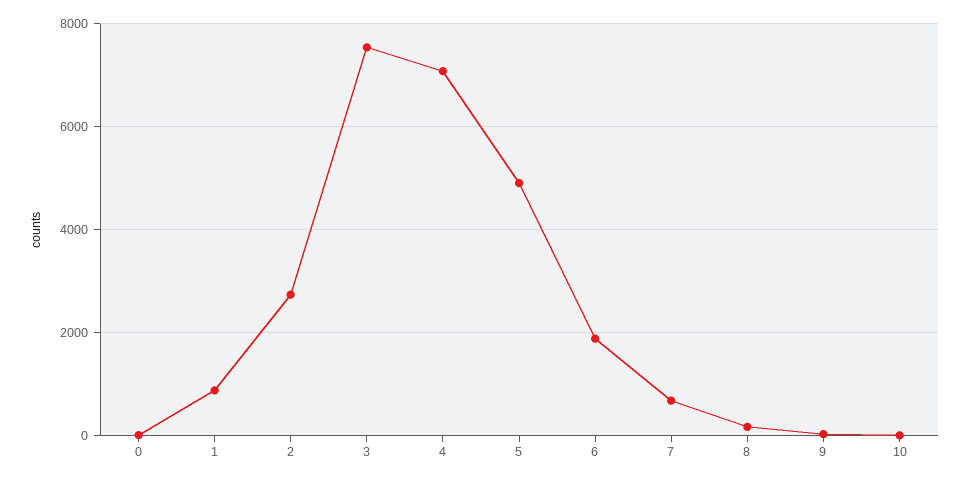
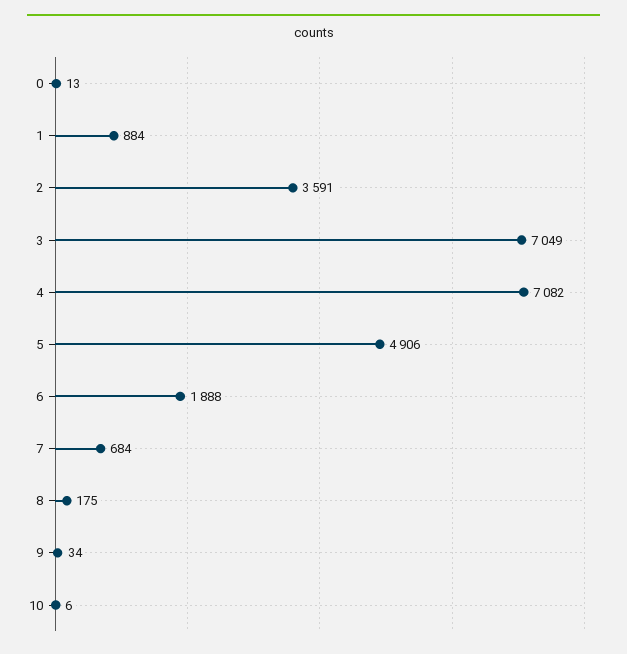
2: 2800 -> 3591
3: 7600 -> 7049

